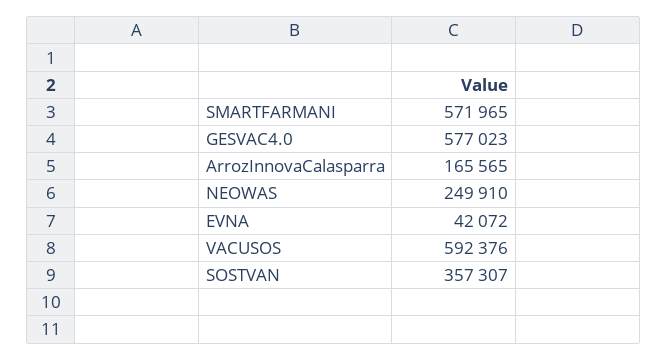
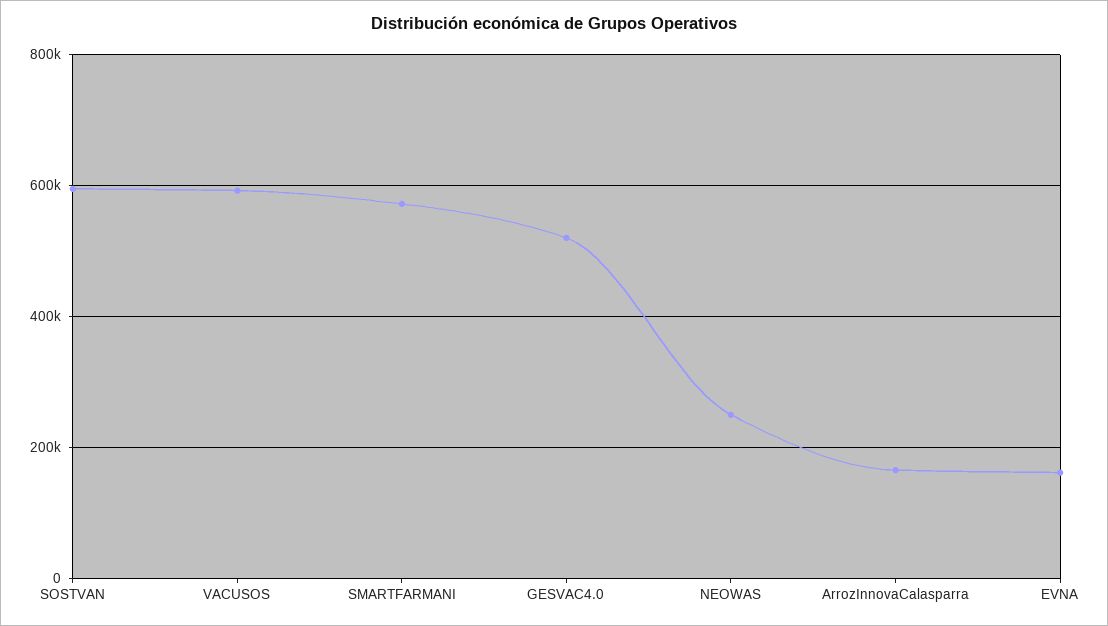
GESVAC4.0: 577023 -> 520000
EVNA: 42072 -> 160000
SOSTVAN: 357307 -> 600000

